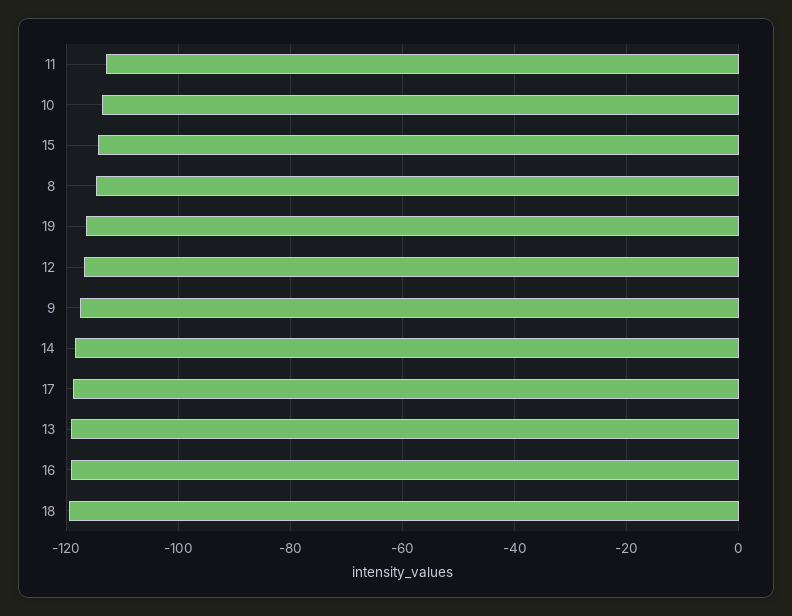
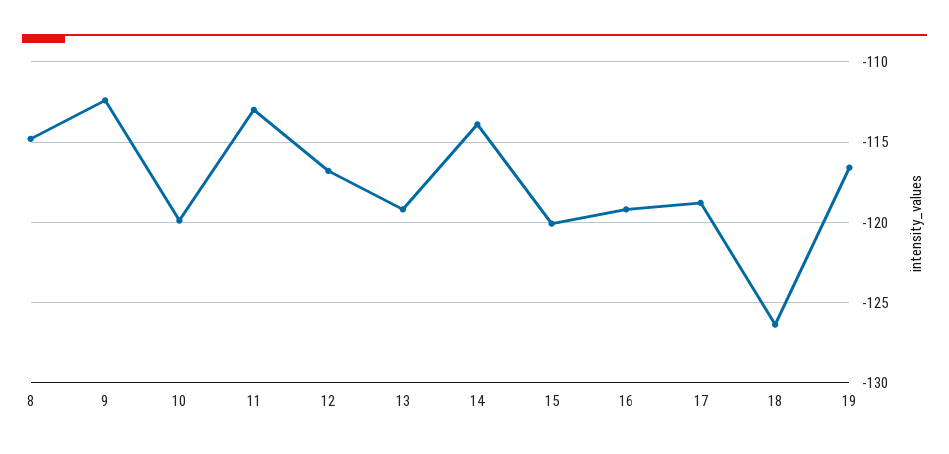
10: -114 -> -120
15: -114 -> -120
9: -118 -> -112.5
14: -118 -> -114
18: -120 -> -126.5

